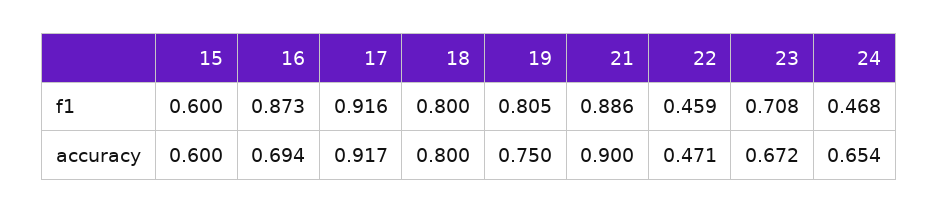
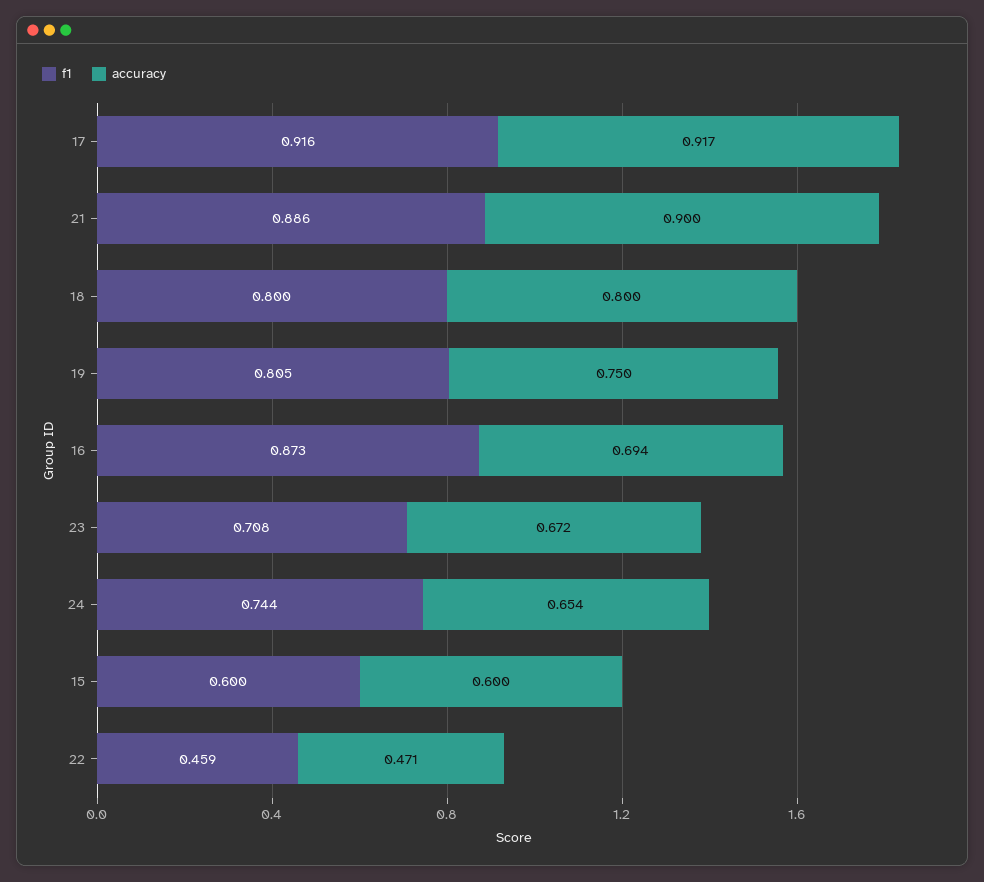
f1, 24: 0.468 -> 0.744

